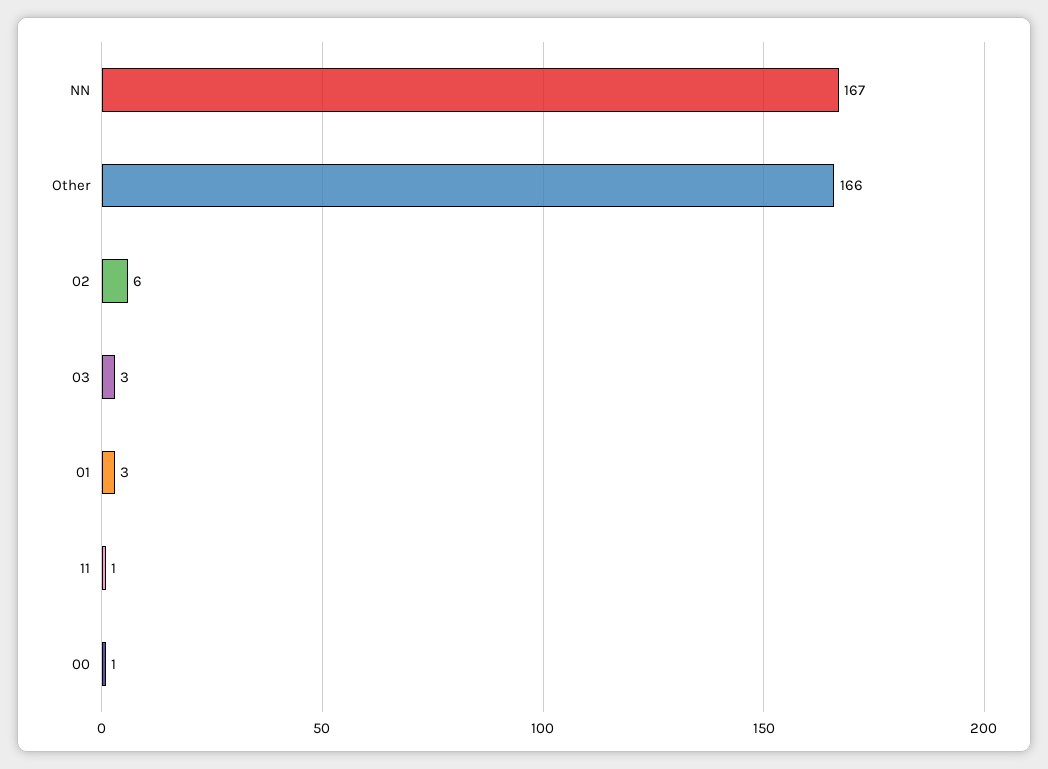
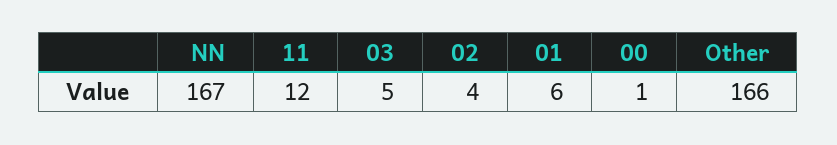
02: 6 -> 4
03: 3 -> 5
01: 3 -> 6
11: 1 -> 12

